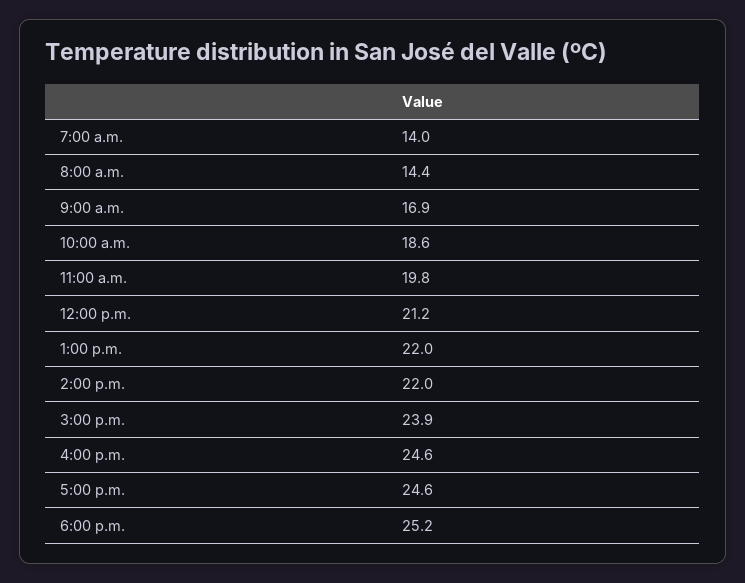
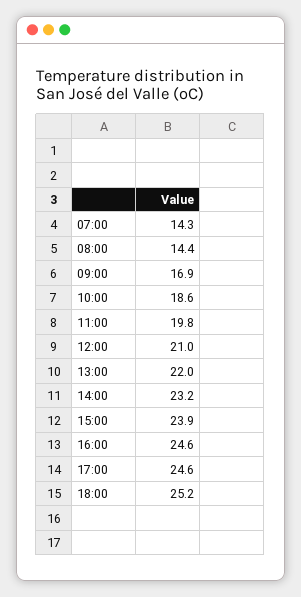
7:00 a.m.: 14 -> 14.3
12:00 p.m.: 21.2 -> 21
2:00 p.m.: 22 -> 23.2

